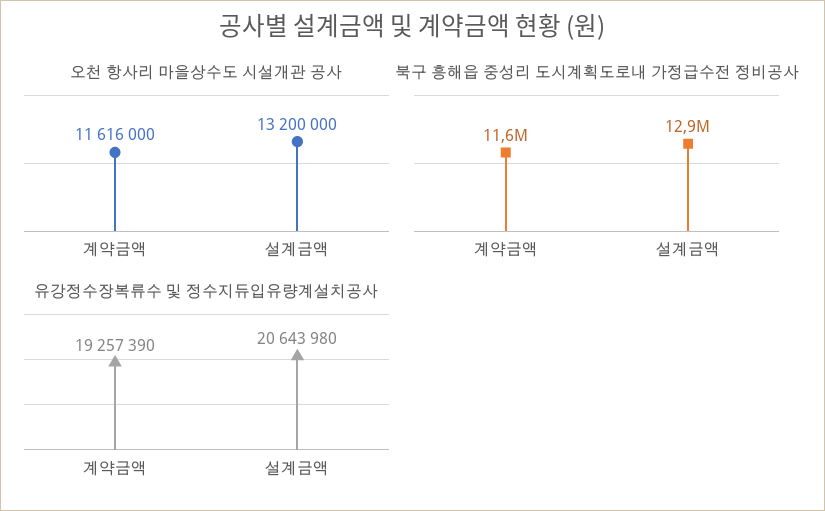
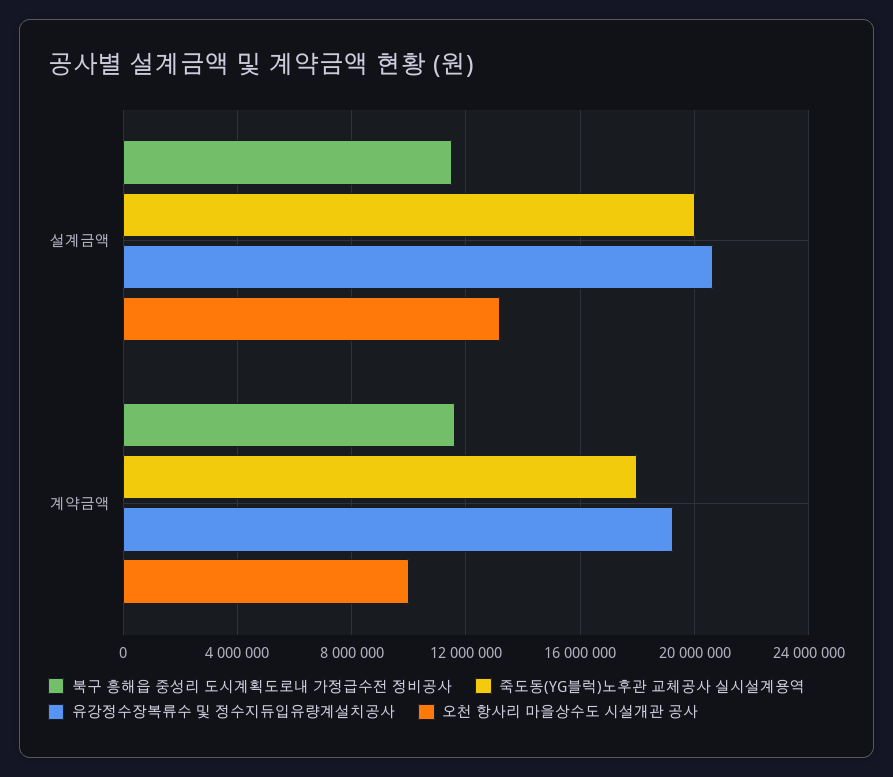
오천 항사리 마을상수도 시설개관 공사, 계약금액: 11616000 -> 10000000
북구 흥해읍 중성리 도시계획도로내 가정급수전 정비공사, 설계금액: 12900000 -> 11500000
죽도동(YG블럭)노후관 교체공사 실시설계용역, 설계금액: none -> 20000000
죽도동(YG블럭)노후관 교체공사 실시설계용역, 계약금액: none -> 18000000

